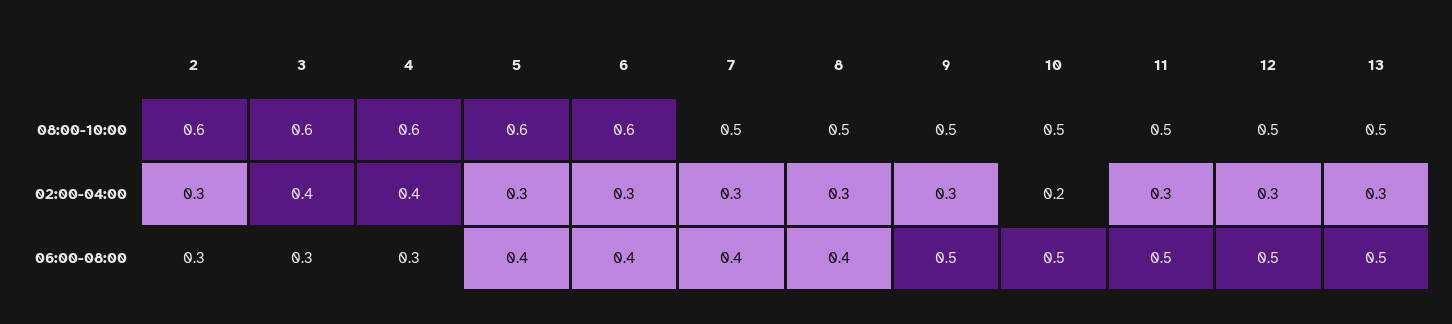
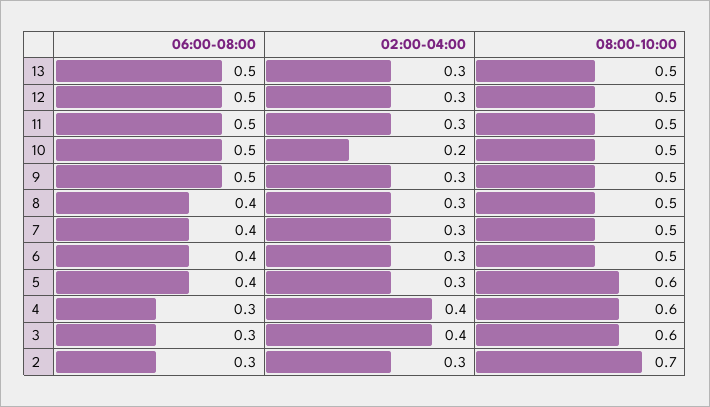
2, 08:00-10:00: 0.6 -> 0.7
6, 08:00-10:00: 0.6 -> 0.5

